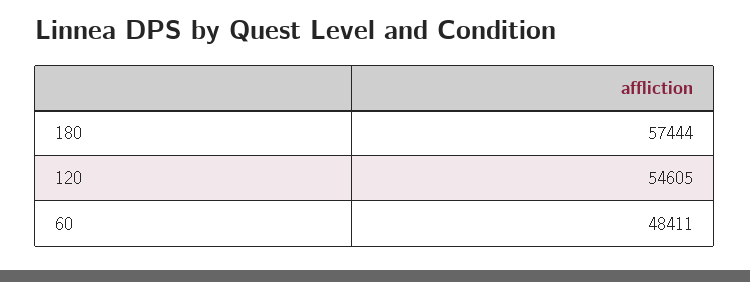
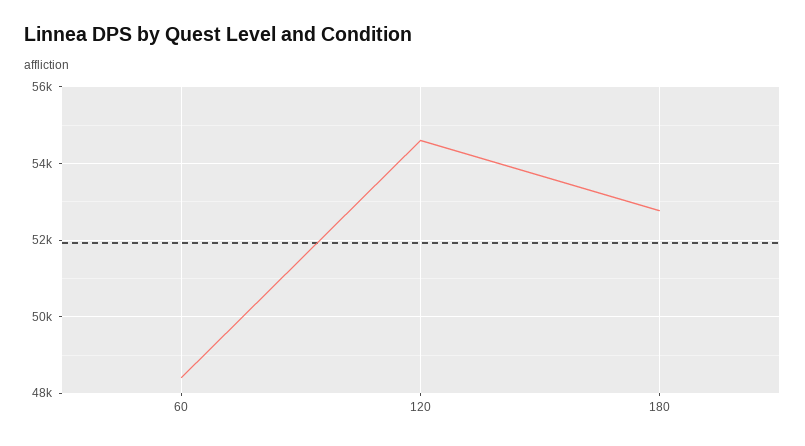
180: 57444 -> 52800

